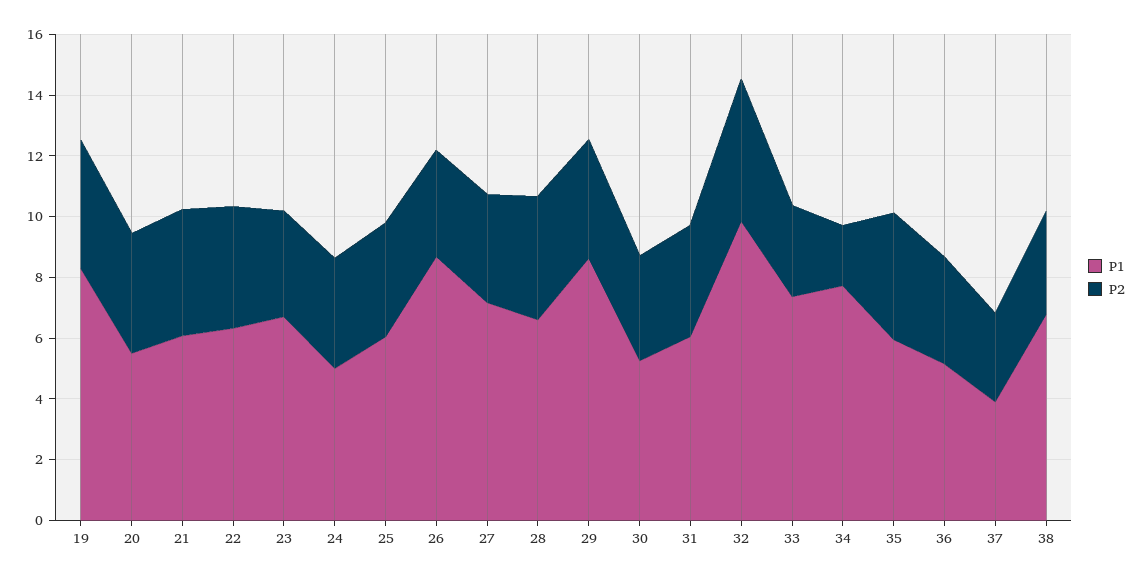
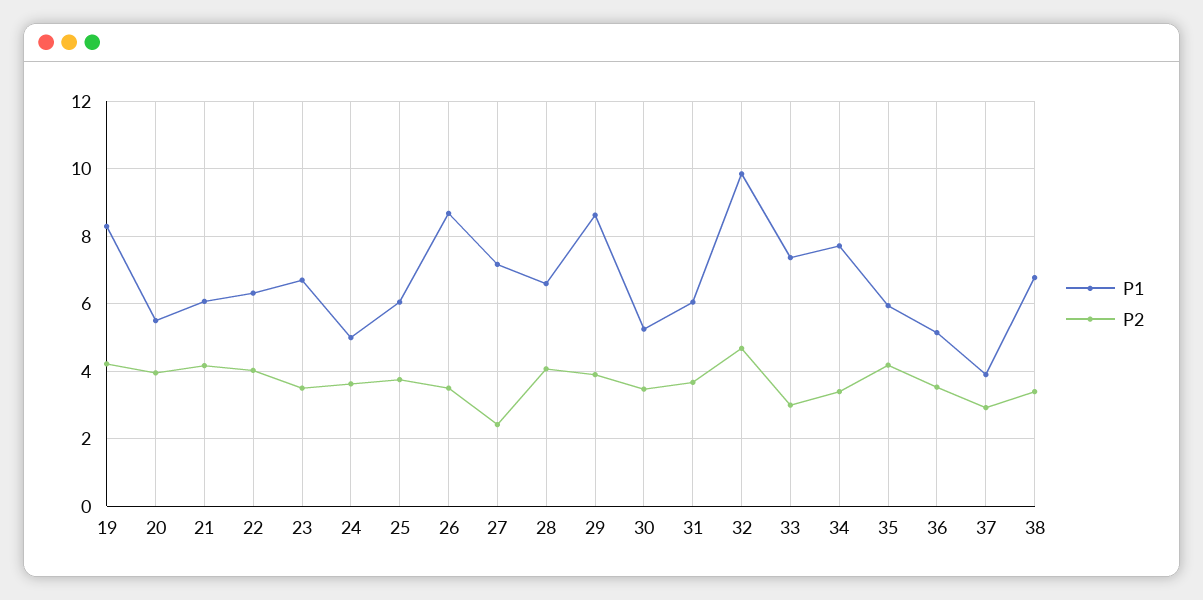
P2, 27: 3.5 -> 2.4
P2, 34: 2 -> 3.4

